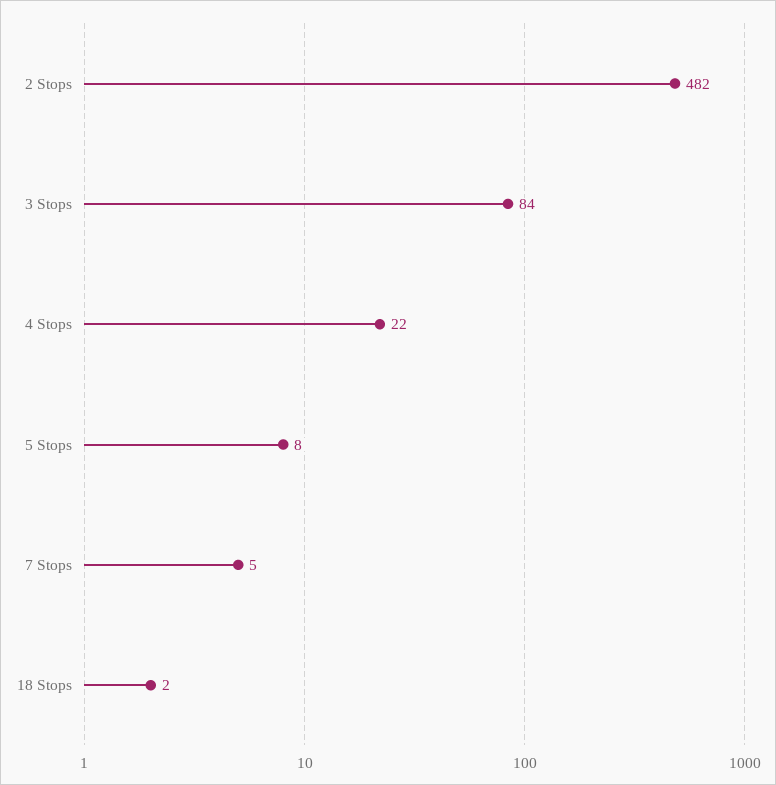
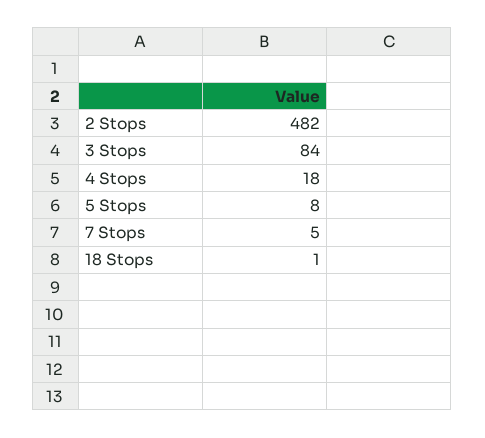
4 Stops: 22 -> 18
18 Stops: 2 -> 1

